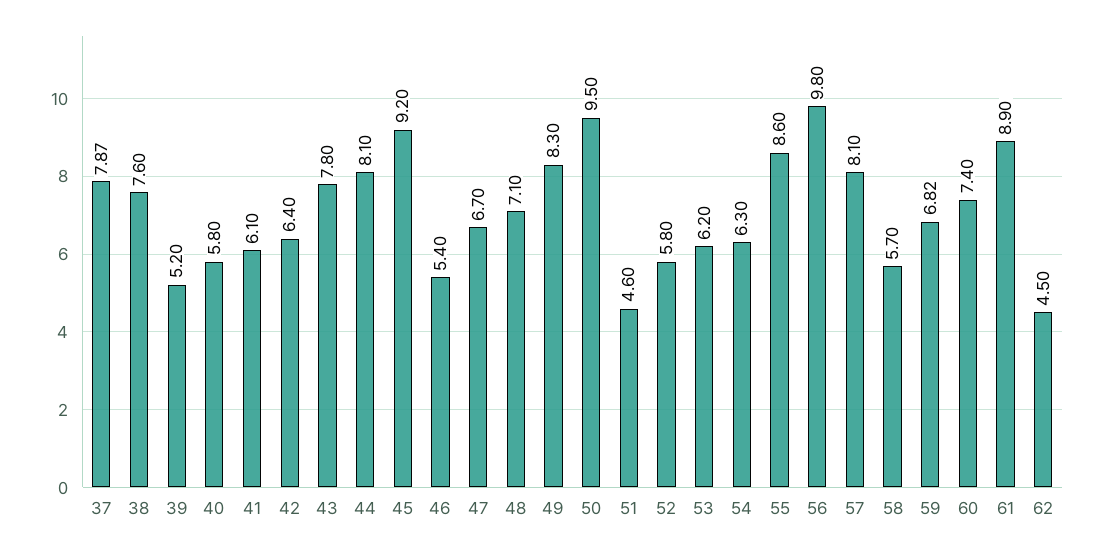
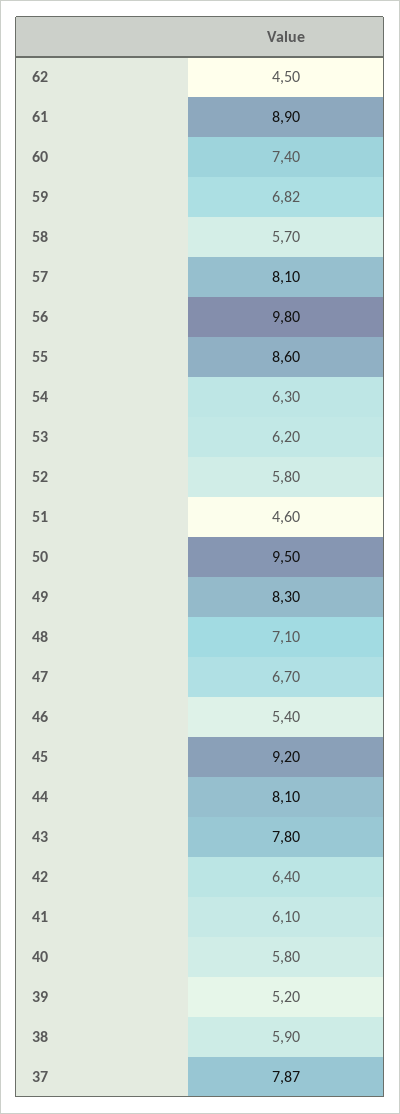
38: 7.6 -> 5.9

